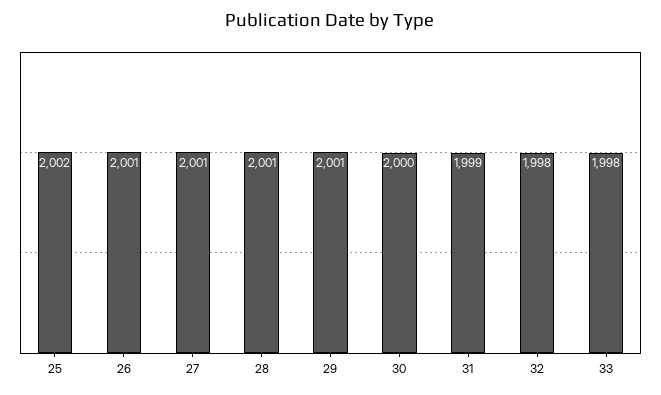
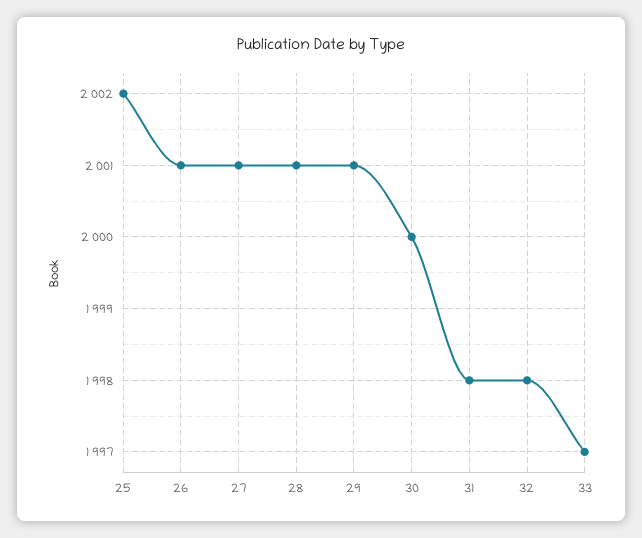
31: 1999 -> 1998
33: 1998 -> 1997

